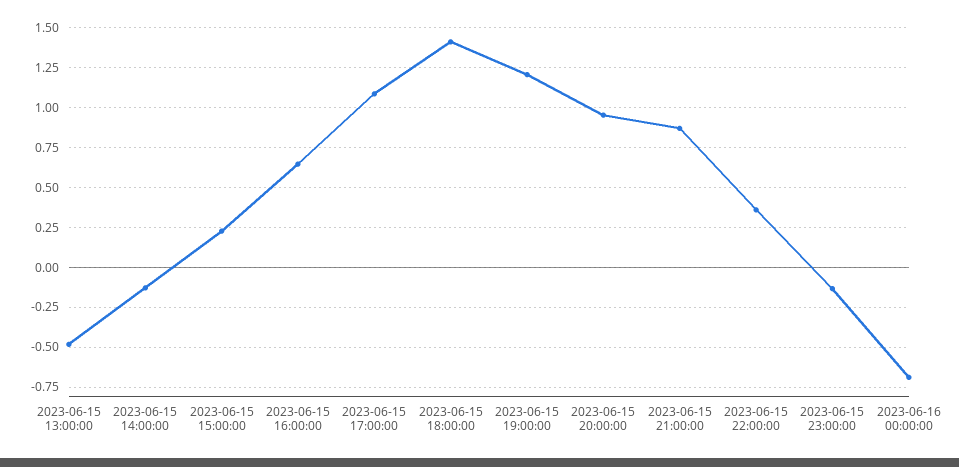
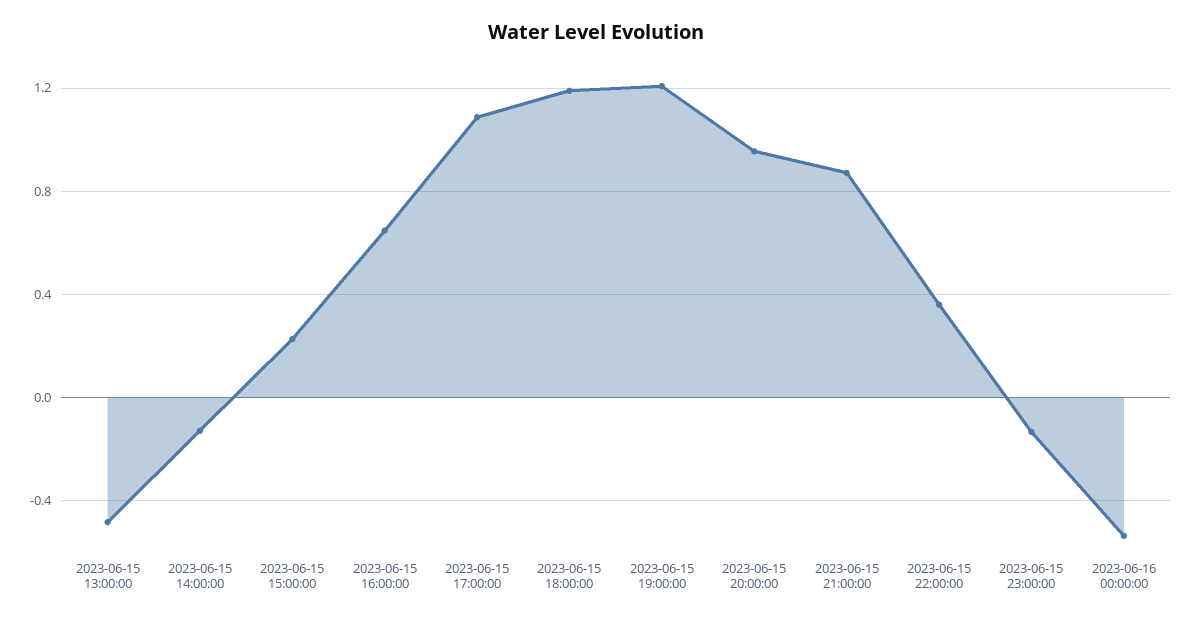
2023-06-15 18:00:00: 1.4 -> 1.2
2023-06-16 00:00:00: -0.7 -> -0.55

